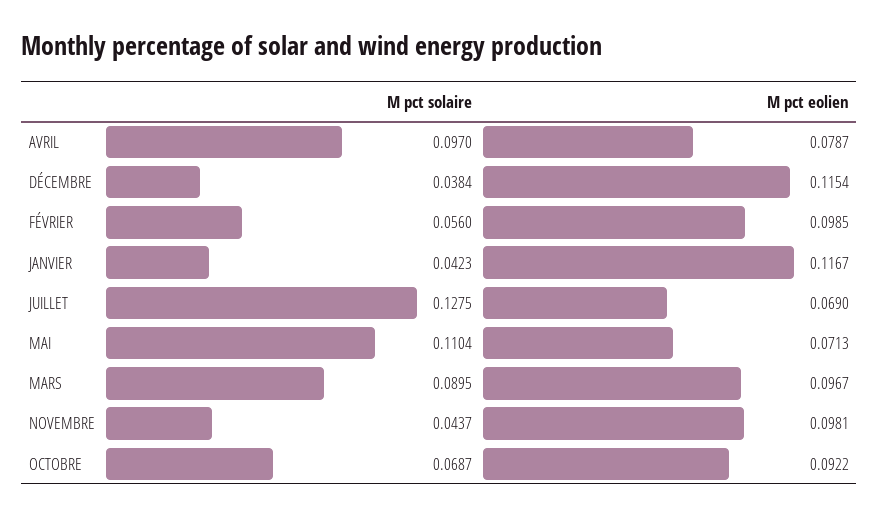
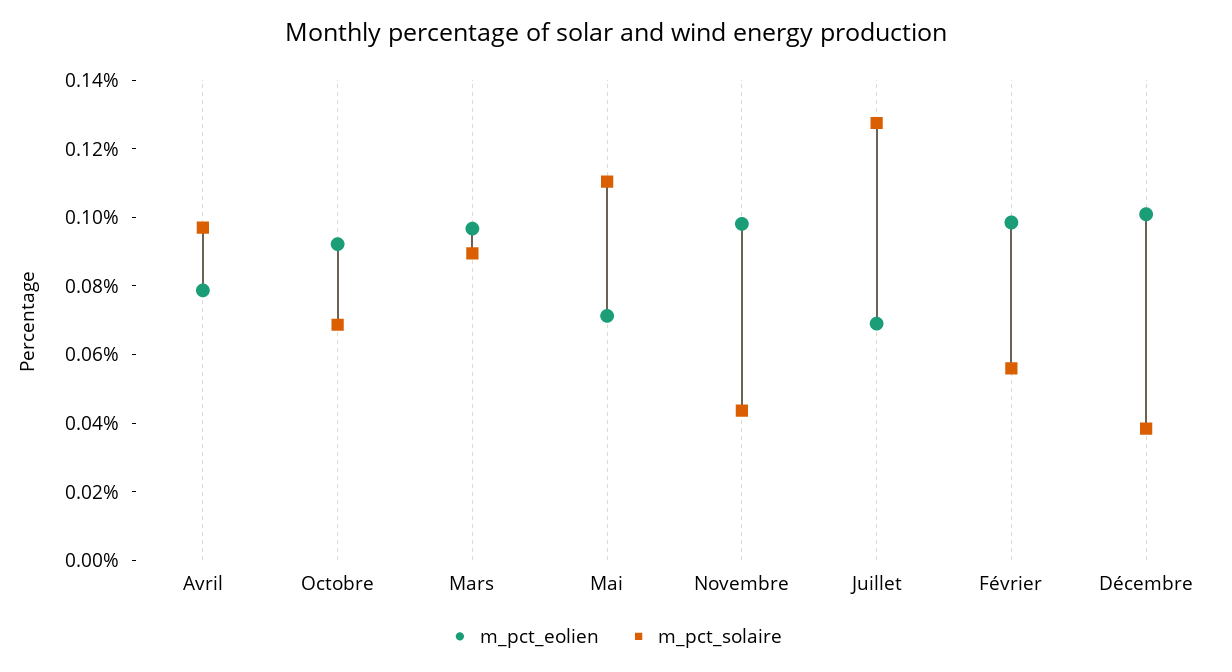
M pct eolien, DÉCEMBRE: 0.1154 -> 0.1
M pct solaire, JANVIER: 0.0423 -> none
M pct eolien, JANVIER: 0.1167 -> none

